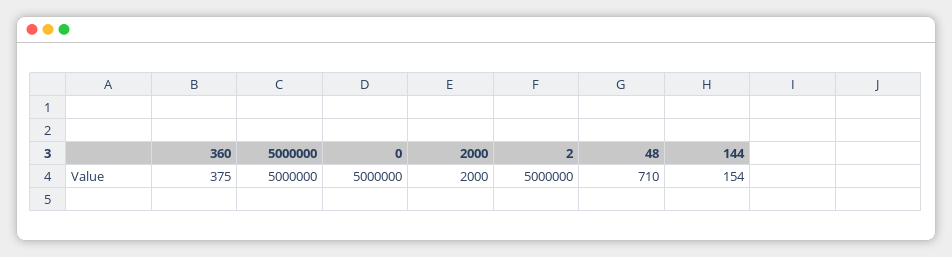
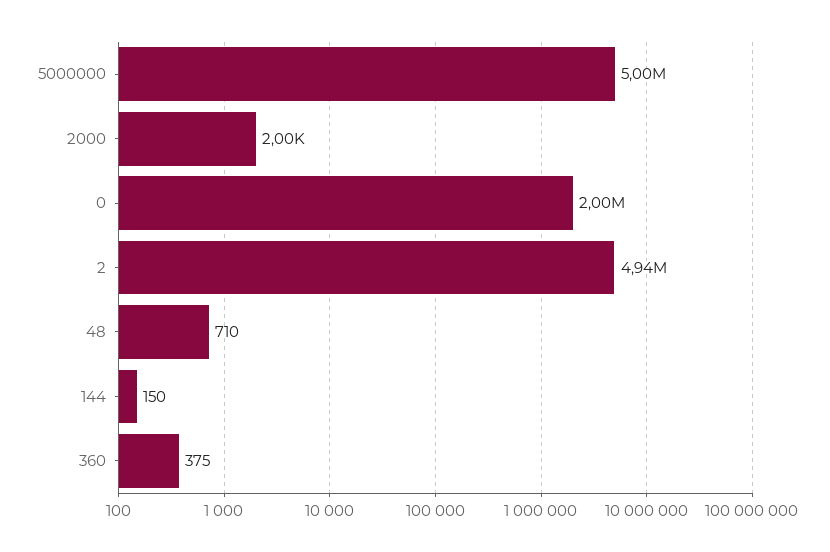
0: 5000000 -> 2000000
2: 5000000 -> 4940000
144: 154 -> 150

